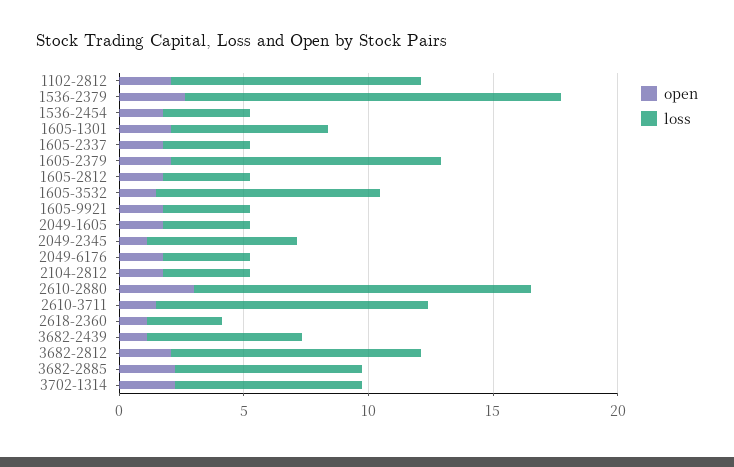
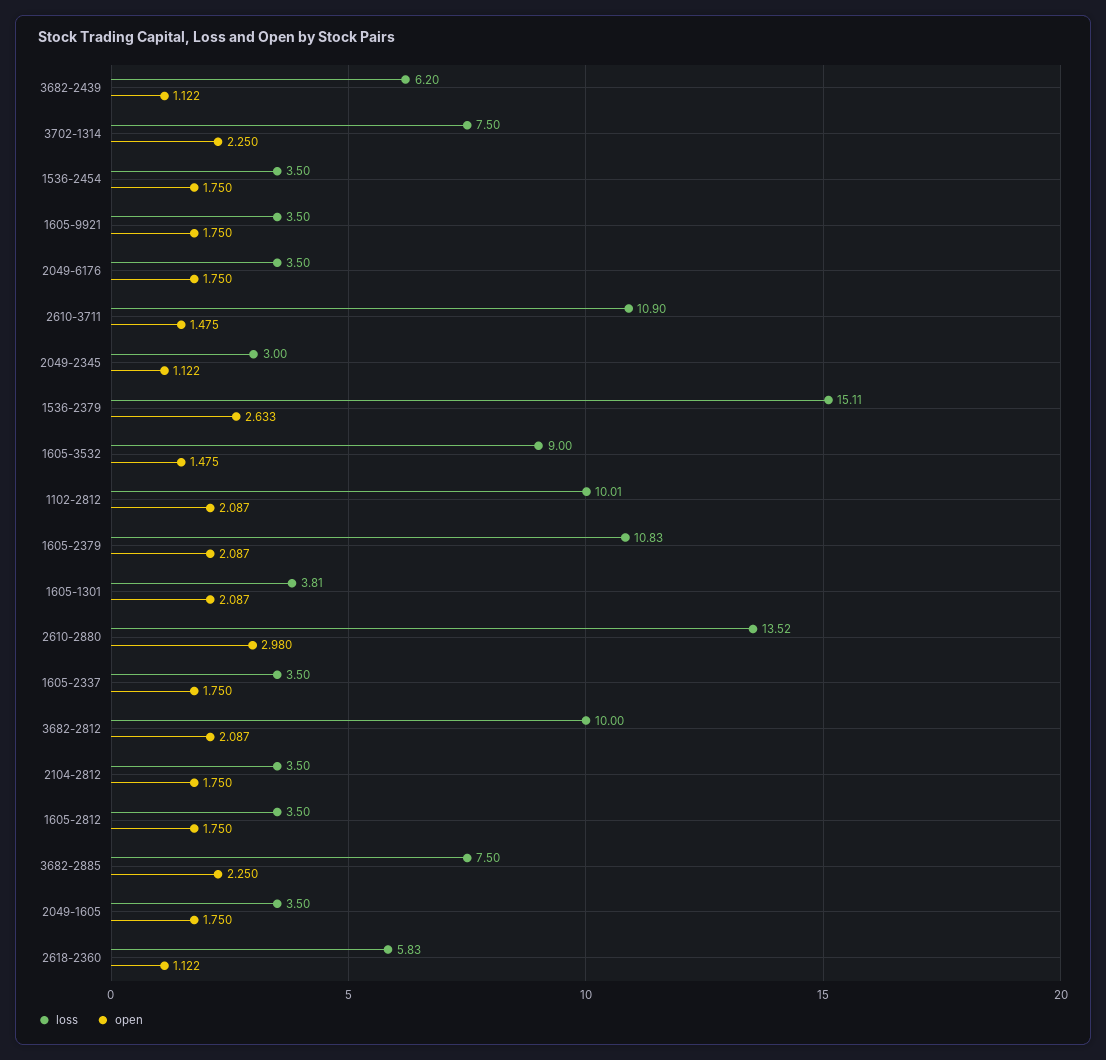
loss, 1605-1301: 6 -> 3.81
loss, 2049-2345: 6 -> 3
loss, 2618-2360: 3 -> 5.83

